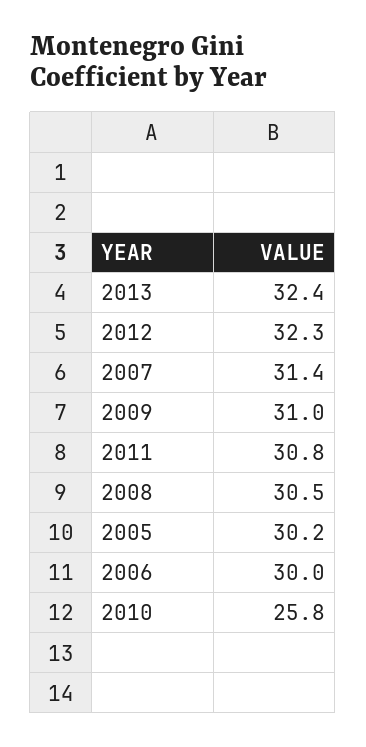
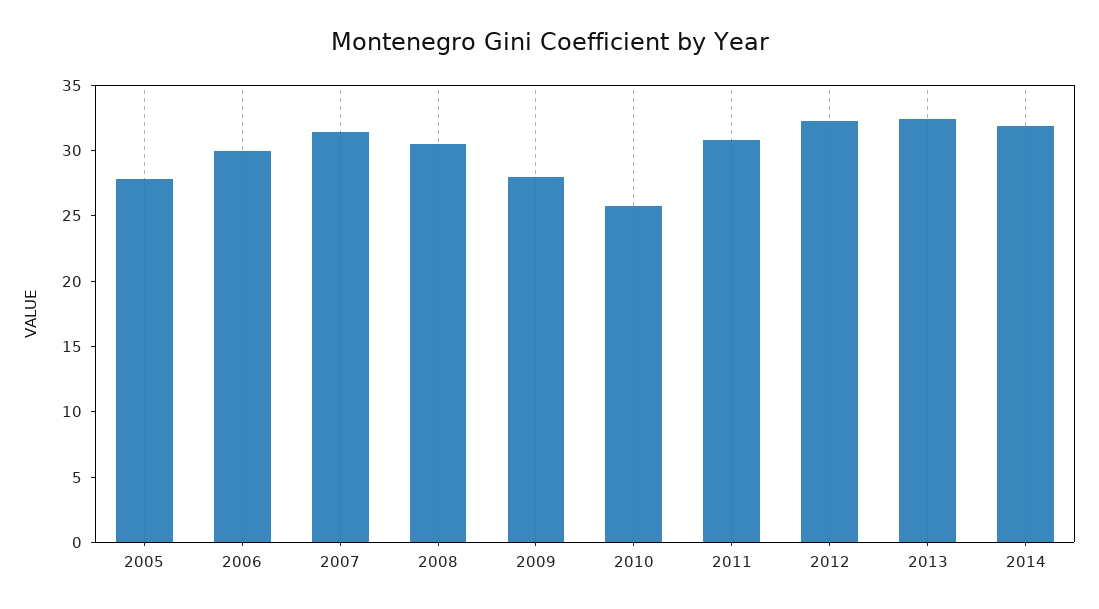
2009: 31 -> 28
2005: 30.2 -> 28
2014: none -> 32

